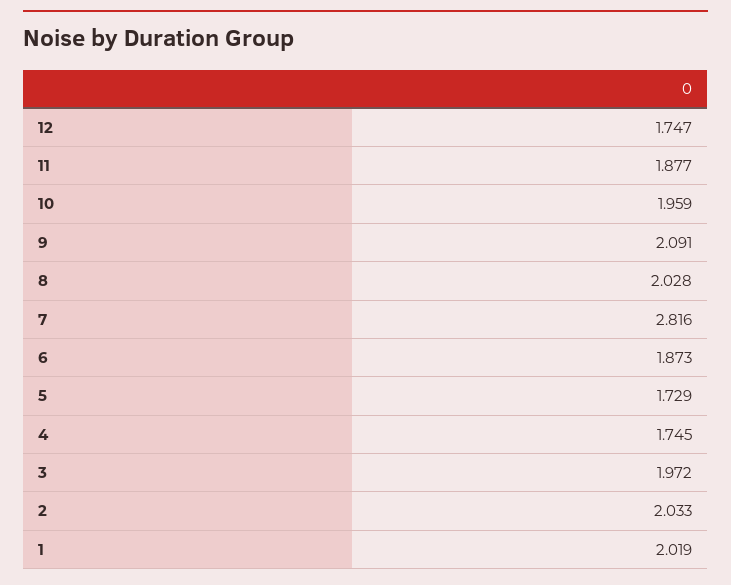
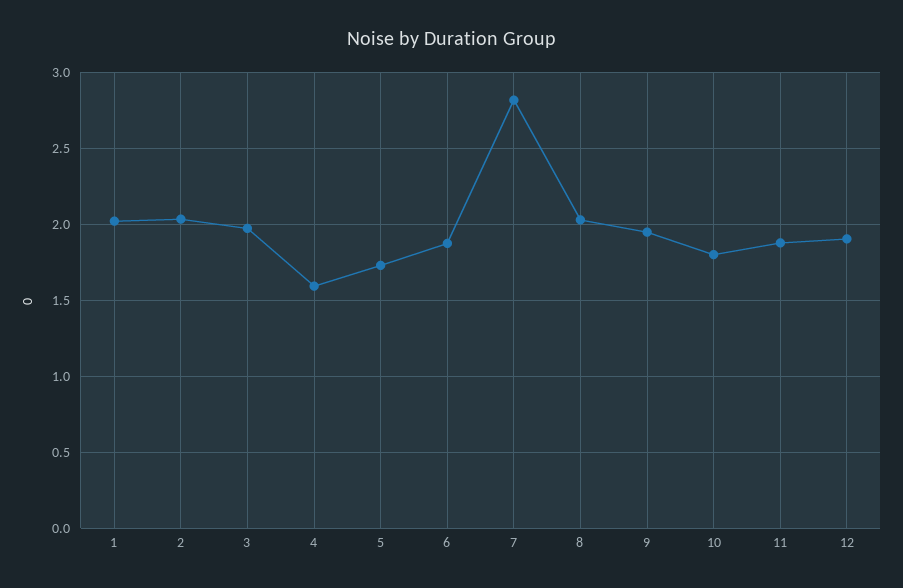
12: 1.747 -> 1.9
10: 1.959 -> 1.8
9: 2.091 -> 1.95
4: 1.745 -> 1.6

